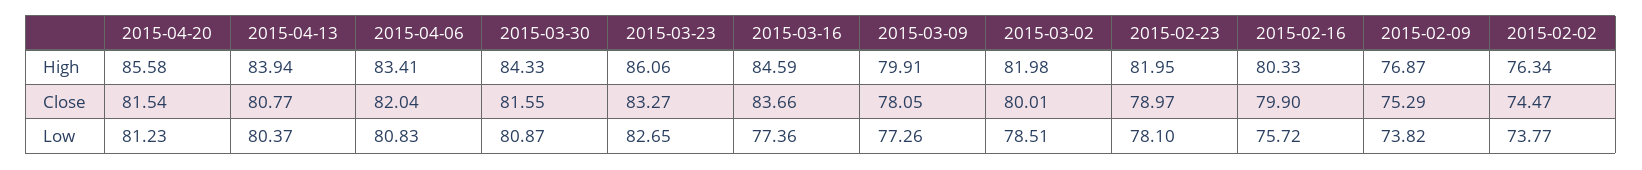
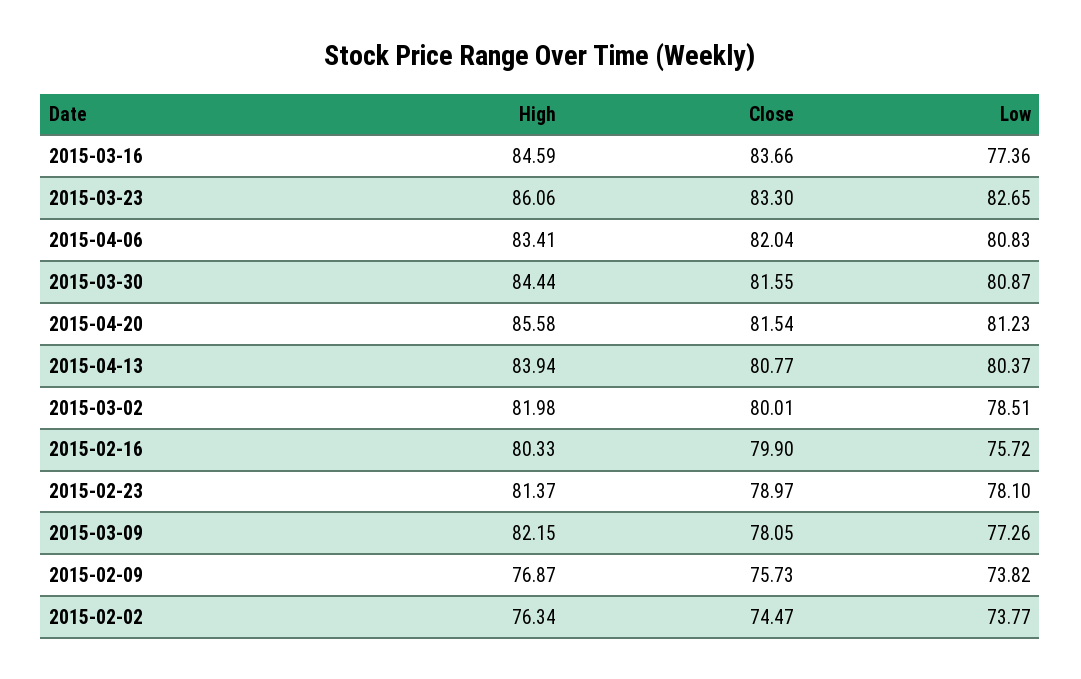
2015-03-30, High: 84.33 -> 84.44
2015-03-09, High: 79.91 -> 82.15
2015-02-23, High: 81.95 -> 81.37
2015-03-23, Close: 83.27 -> 83.3
2015-02-09, Close: 75.29 -> 75.73

